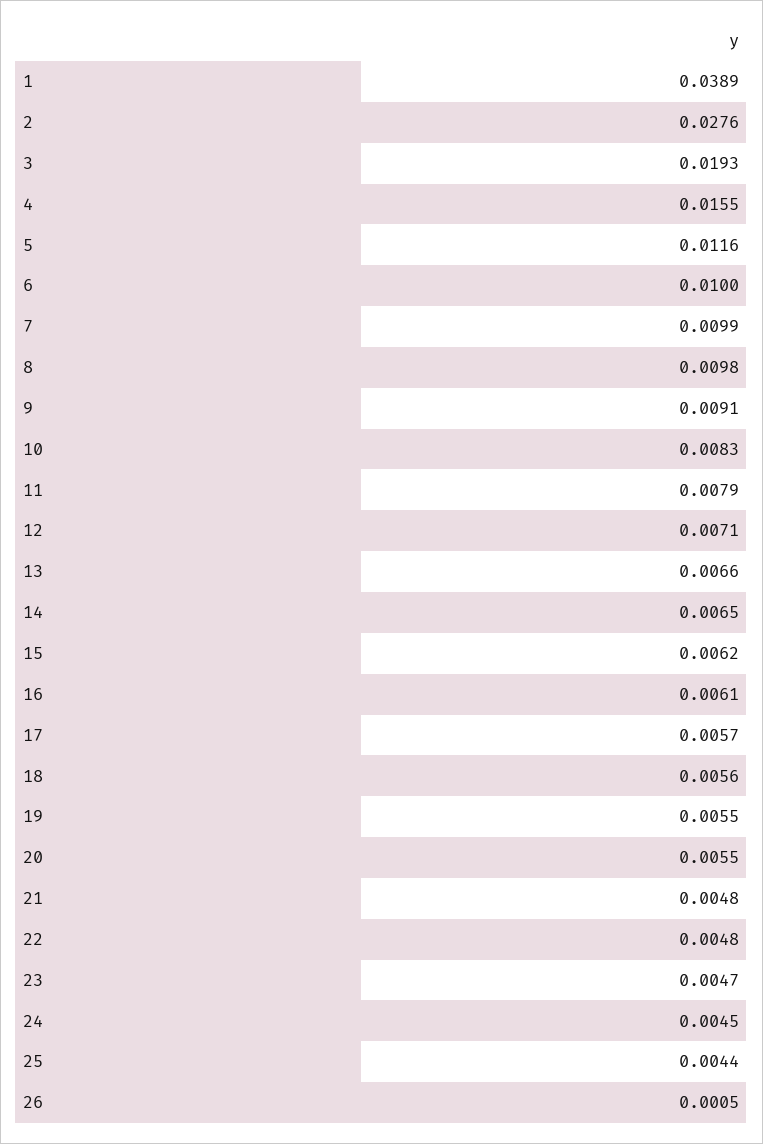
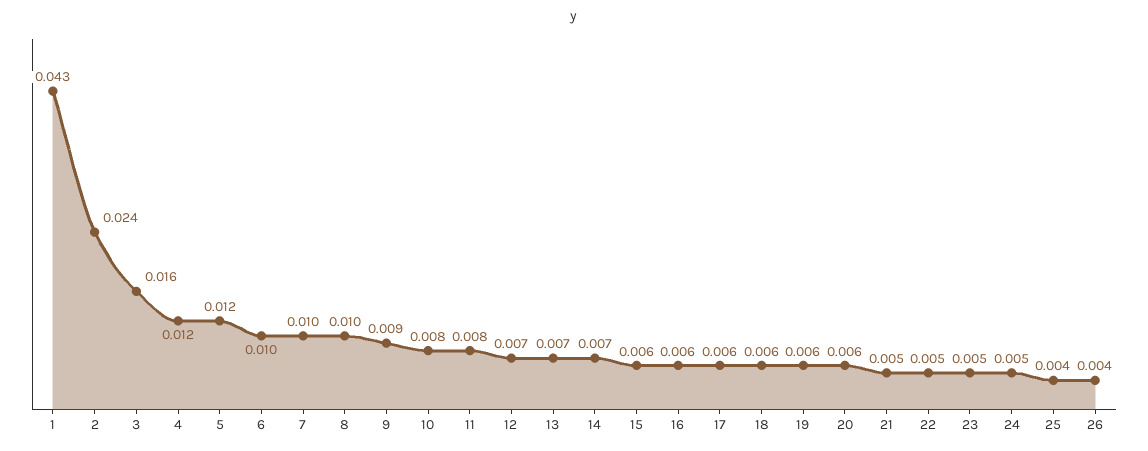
1: 0.0389 -> 0.043
2: 0.0276 -> 0.024
3: 0.0193 -> 0.016
4: 0.0155 -> 0.012
26: 0.0005 -> 0.004

